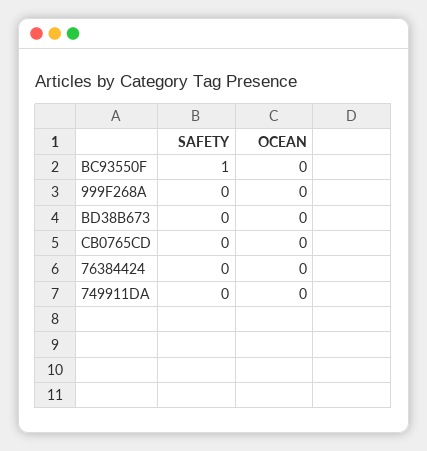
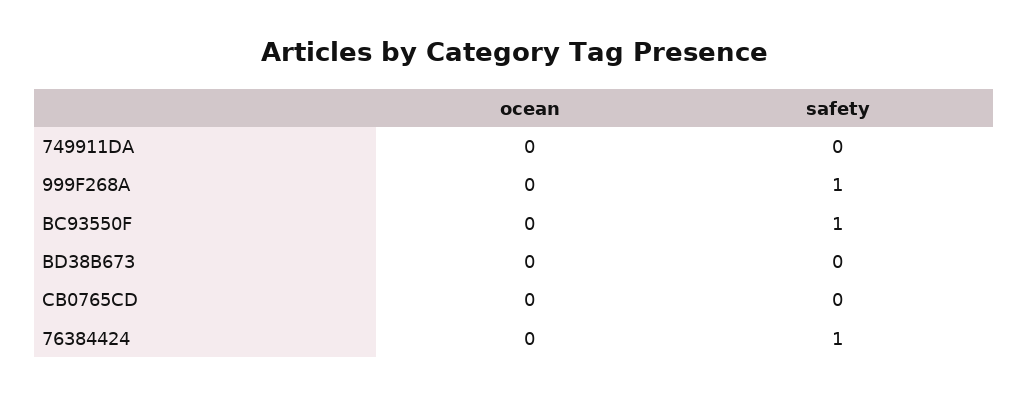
SAFETY, 999F268A: 0 -> 1
SAFETY, 76384424: 0 -> 1

